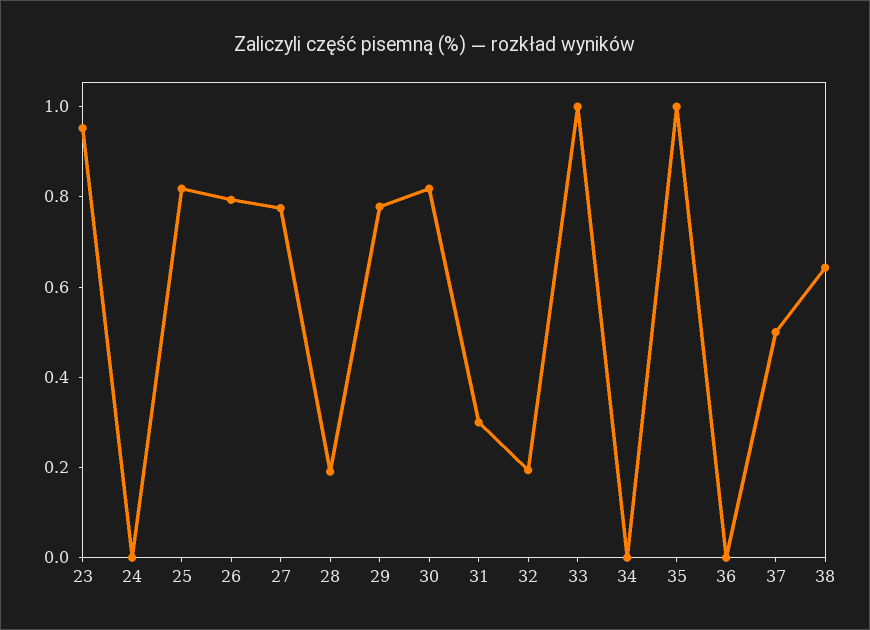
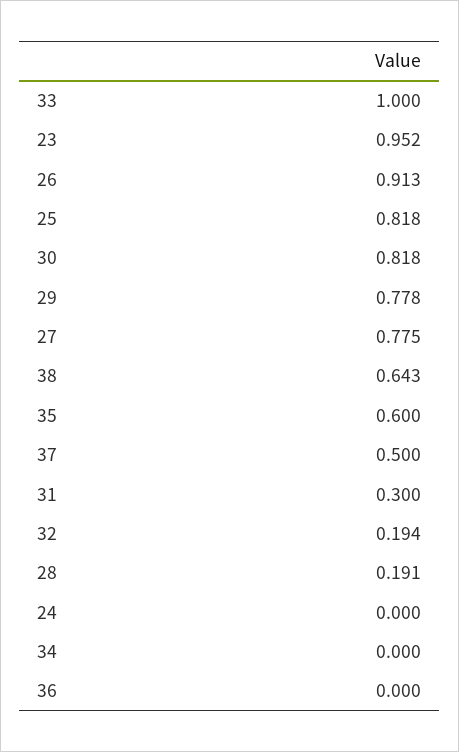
26: 0.8 -> 0.913
35: 1 -> 0.6

